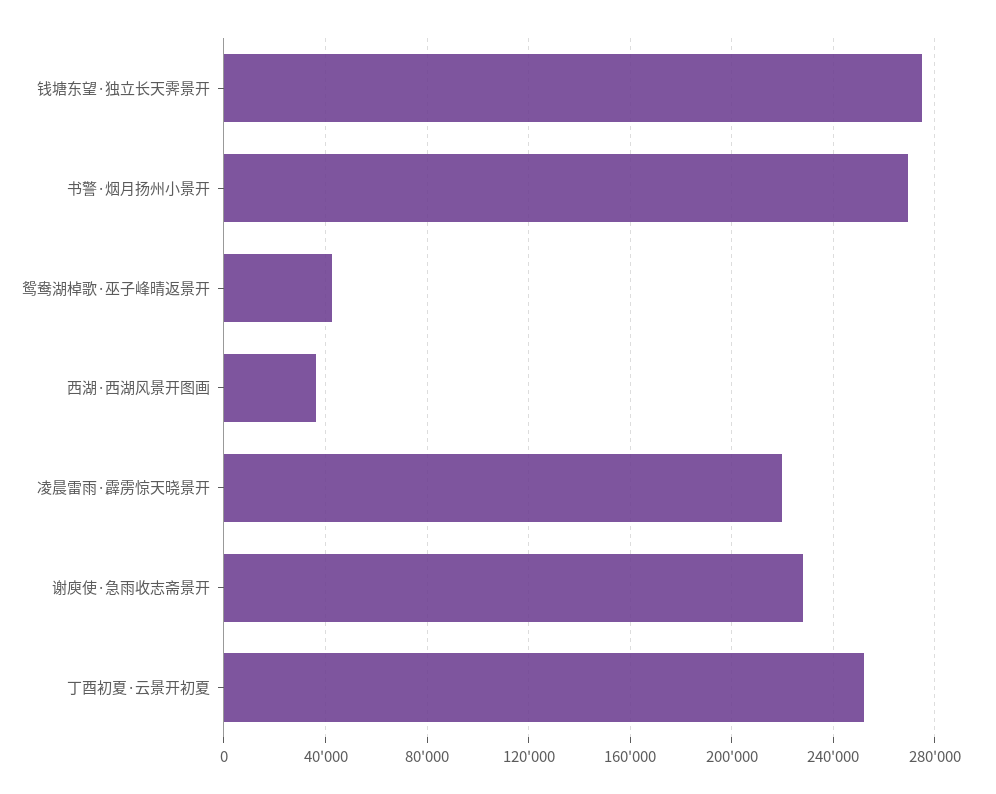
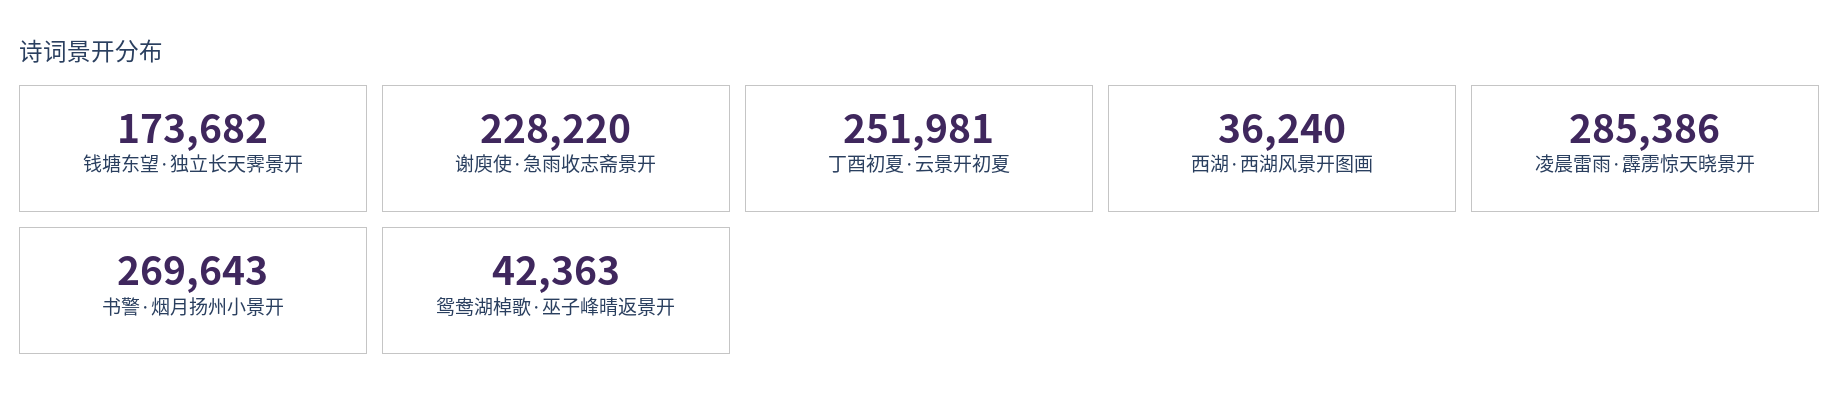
钱塘东望·独立长天霁景开: 275000 -> 173682
凌晨雷雨·霹雳惊天晓景开: 220000 -> 285386

